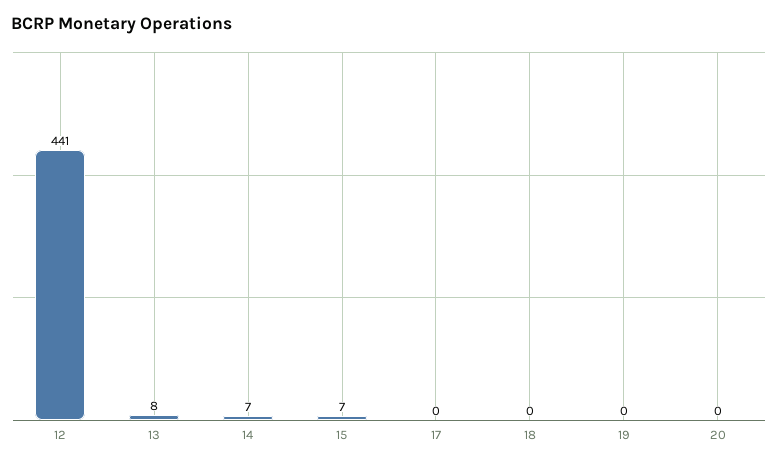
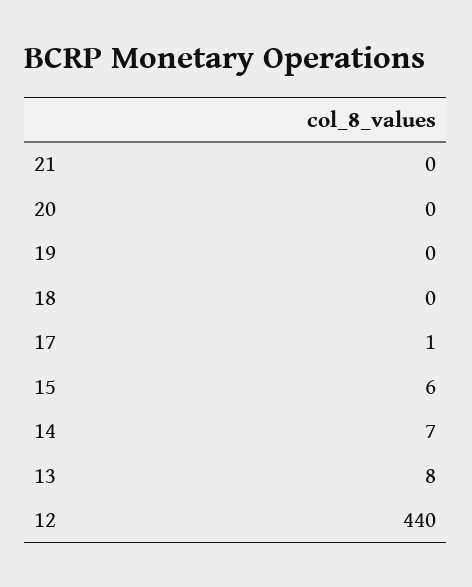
12: 441 -> 440
15: 7 -> 6
17: 0 -> 1
21: none -> 0

